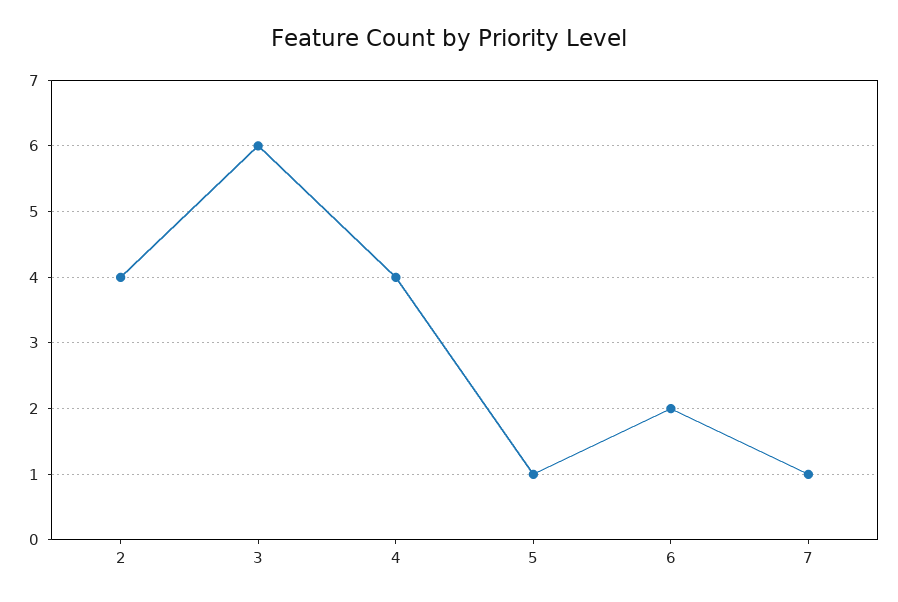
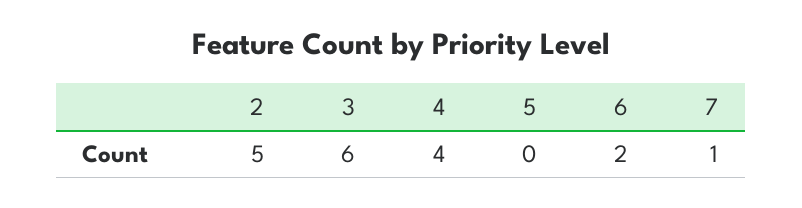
2: 4 -> 5
5: 1 -> 0

